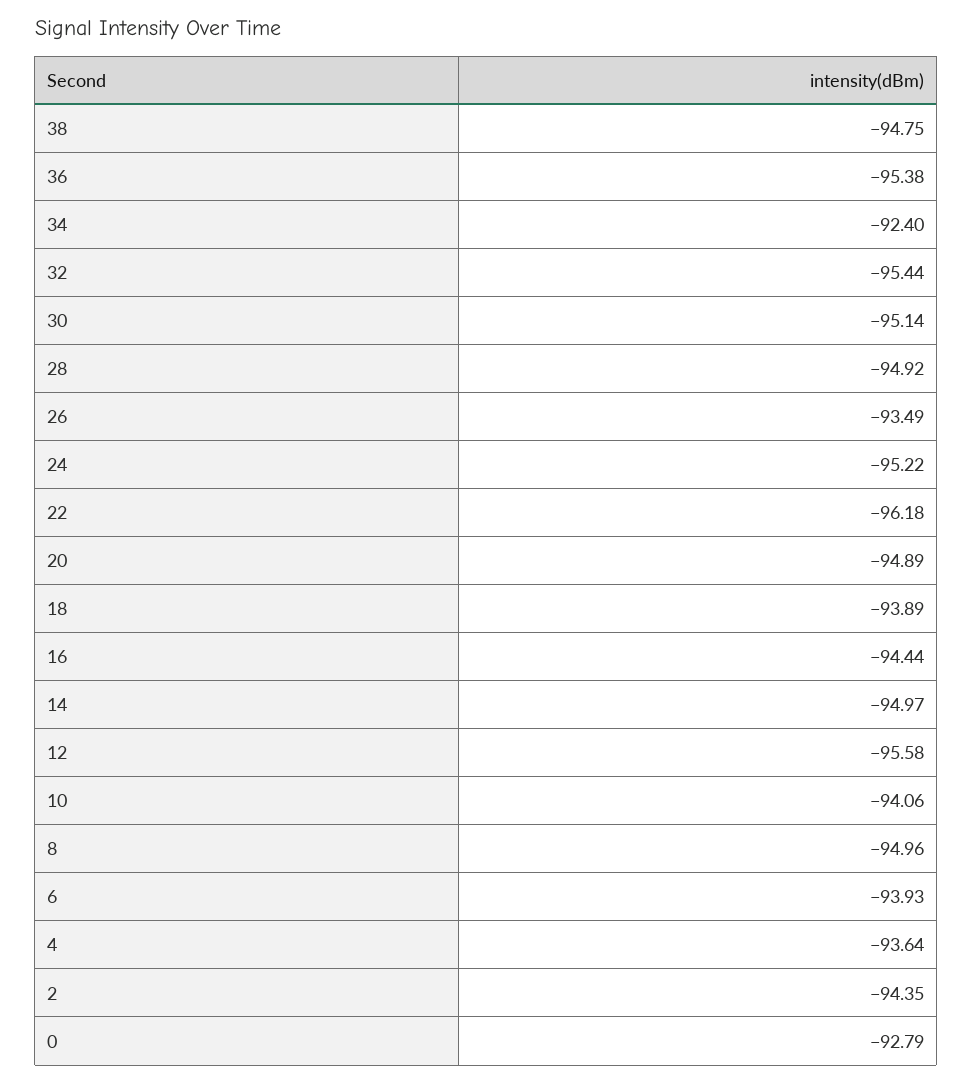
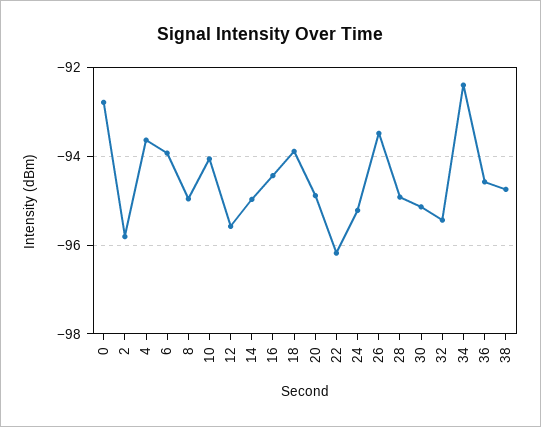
36: -95.38 -> -94.6
2: -94.35 -> -95.8

